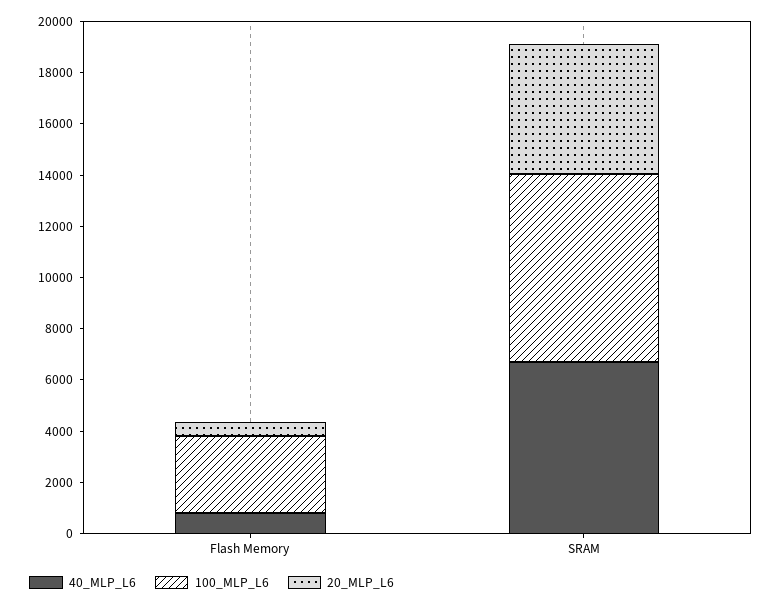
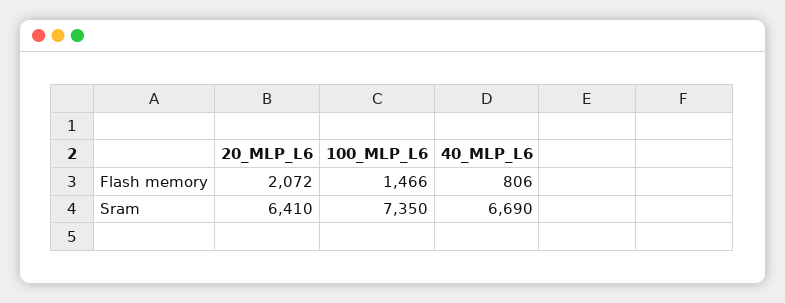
100_MLP_L6, Flash Memory: 3000 -> 1466
20_MLP_L6, Flash Memory: 500 -> 2072
20_MLP_L6, SRAM: 5000 -> 6410

